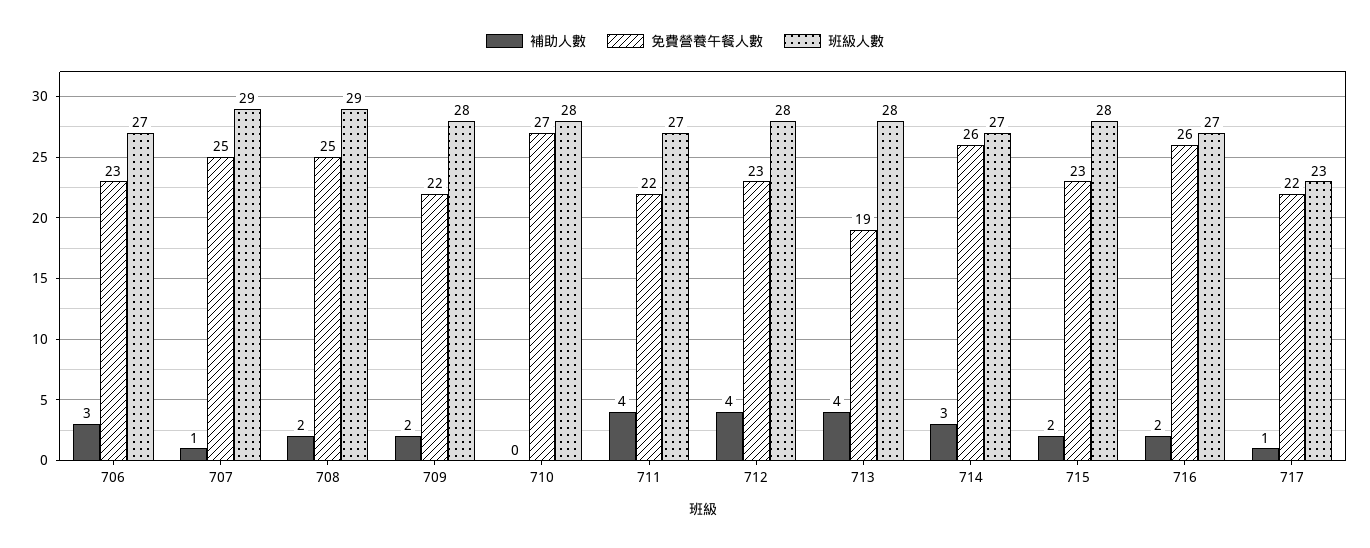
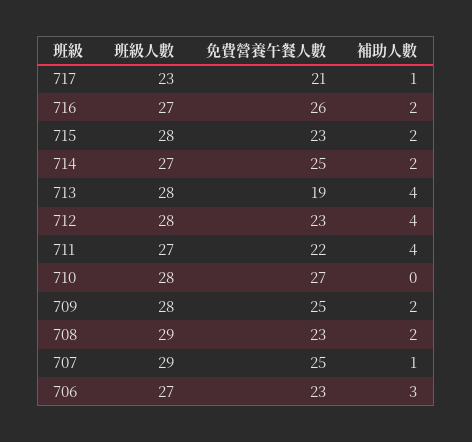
免費營養午餐人數, 708: 25 -> 23
免費營養午餐人數, 709: 22 -> 25
補助人數, 714: 3 -> 2
免費營養午餐人數, 714: 26 -> 25
免費營養午餐人數, 717: 22 -> 21

